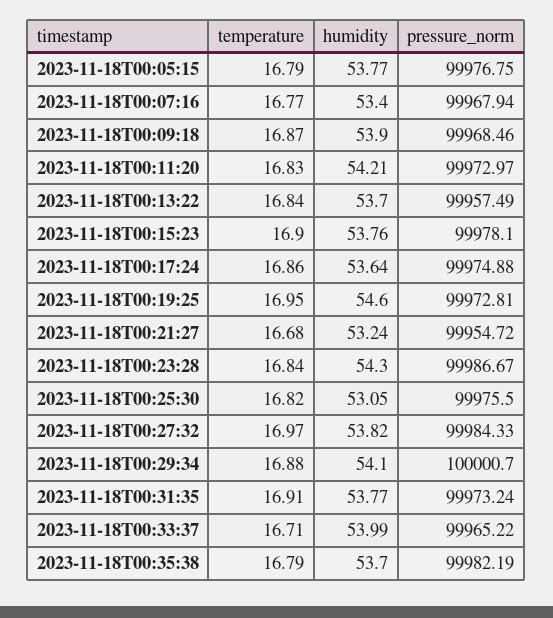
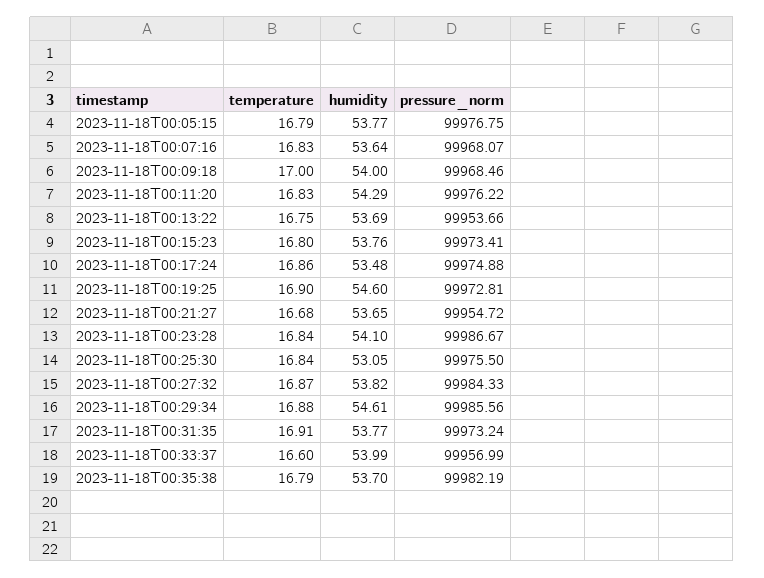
temperature, 2023-11-18T00:07:16: 16.77 -> 16.83
humidity, 2023-11-18T00:07:16: 53.4 -> 53.64
pressure_norm, 2023-11-18T00:07:16: 99967.94 -> 99968.07
temperature, 2023-11-18T00:09:18: 16.87 -> 17
humidity, 2023-11-18T00:09:18: 53.9 -> 54
humidity, 2023-11-18T00:11:20: 54.21 -> 54.29
pressure_norm, 2023-11-18T00:11:20: 99972.97 -> 99976.22
temperature, 2023-11-18T00:13:22: 16.84 -> 16.75
humidity, 2023-11-18T00:13:22: 53.7 -> 53.69
pressure_norm, 2023-11-18T00:13:22: 99957.49 -> 99953.66
temperature, 2023-11-18T00:15:23: 16.9 -> 16.8
pressure_norm, 2023-11-18T00:15:23: 99978.1 -> 99973.41
humidity, 2023-11-18T00:17:24: 53.64 -> 53.48
temperature, 2023-11-18T00:19:25: 16.95 -> 16.9
humidity, 2023-11-18T00:21:27: 53.24 -> 53.65
humidity, 2023-11-18T00:23:28: 54.3 -> 54.1
temperature, 2023-11-18T00:25:30: 16.82 -> 16.84
temperature, 2023-11-18T00:27:32: 16.97 -> 16.87
humidity, 2023-11-18T00:29:34: 54.1 -> 54.61
pressure_norm, 2023-11-18T00:29:34: 100000.7 -> 99985.56
temperature, 2023-11-18T00:33:37: 16.71 -> 16.6
pressure_norm, 2023-11-18T00:33:37: 99965.22 -> 99956.99

